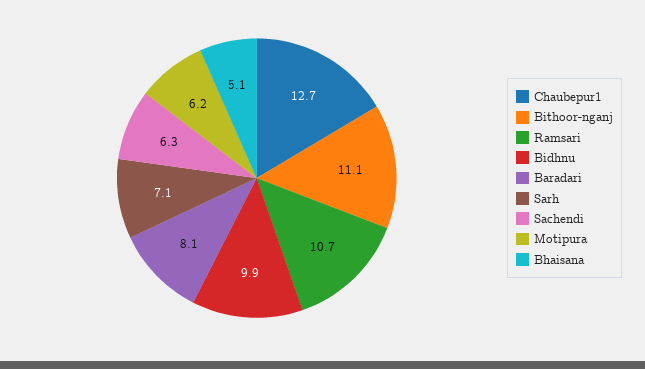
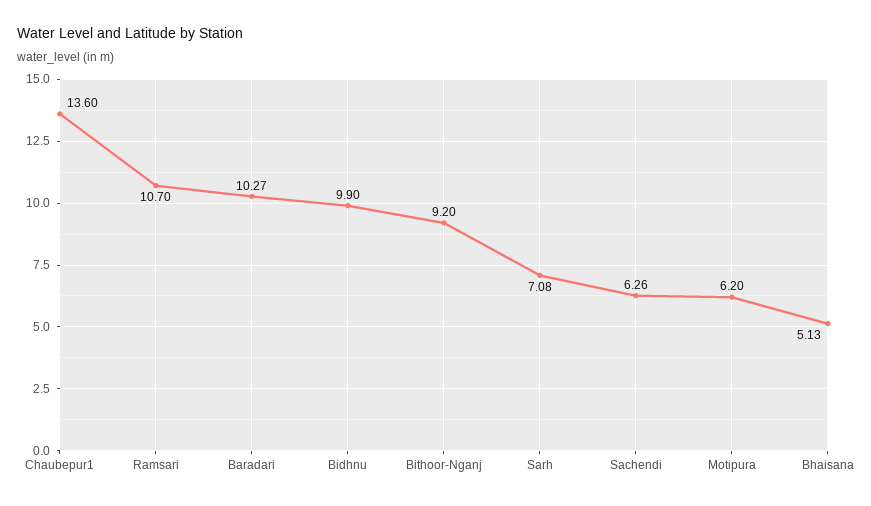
Chaubepur1: 12.7 -> 13.6
Bithoor-nganj: 11.1 -> 9.2
Baradari: 8.1 -> 10.27

